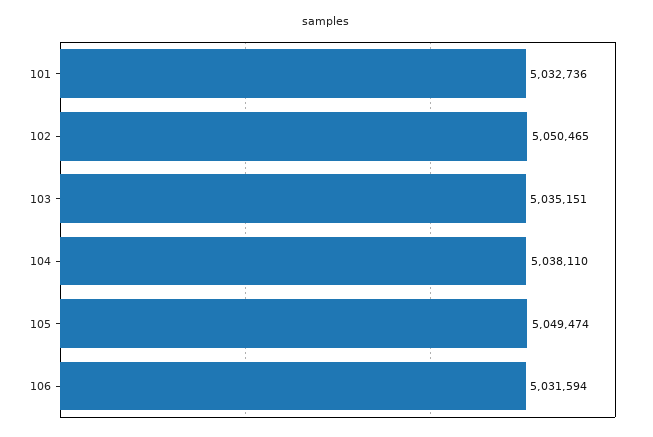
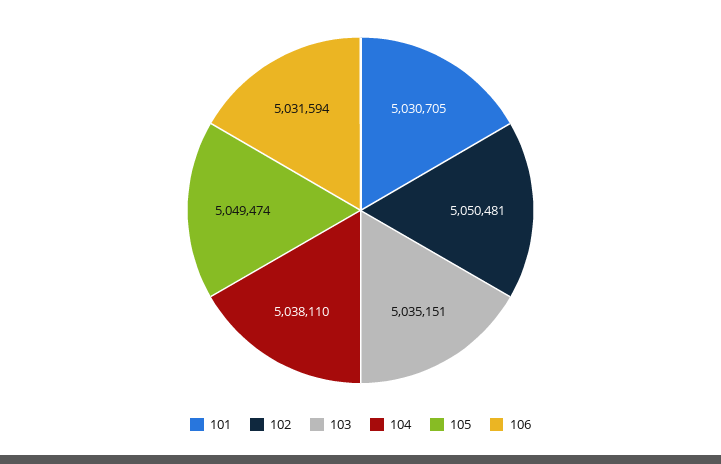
101: 5032736 -> 5030705
102: 5050465 -> 5050481

